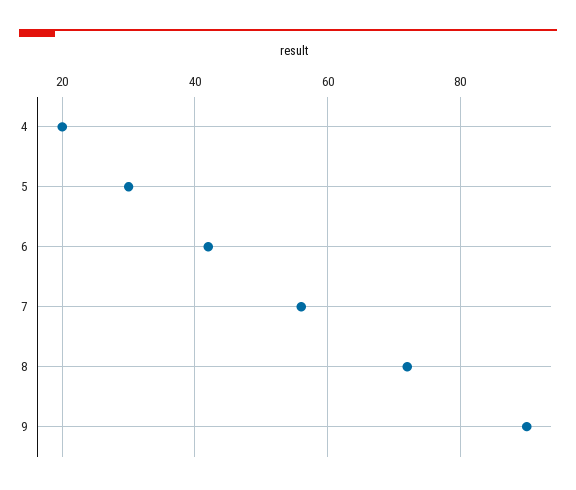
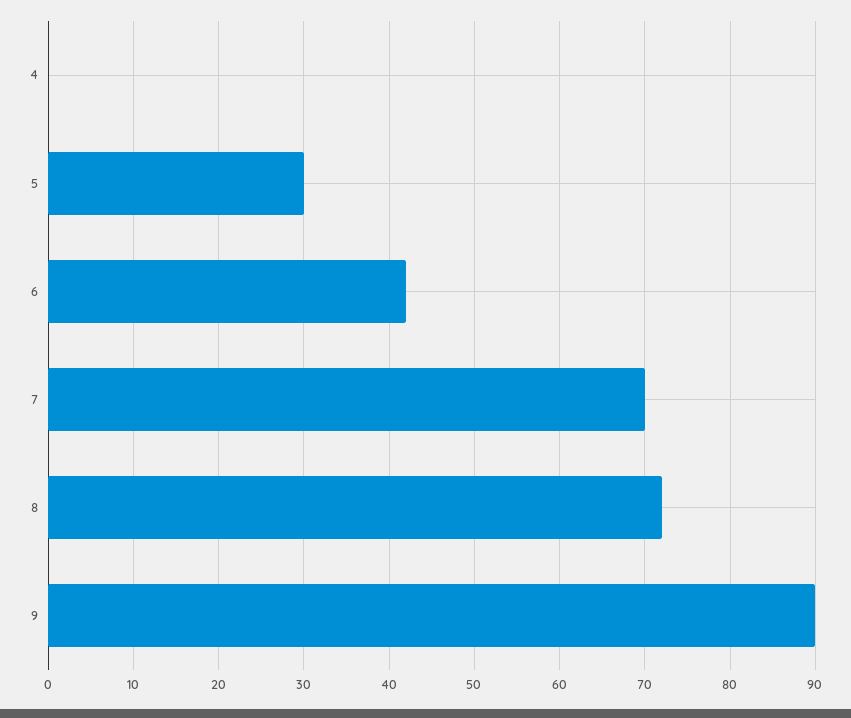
4: 20 -> 0
7: 55 -> 70

